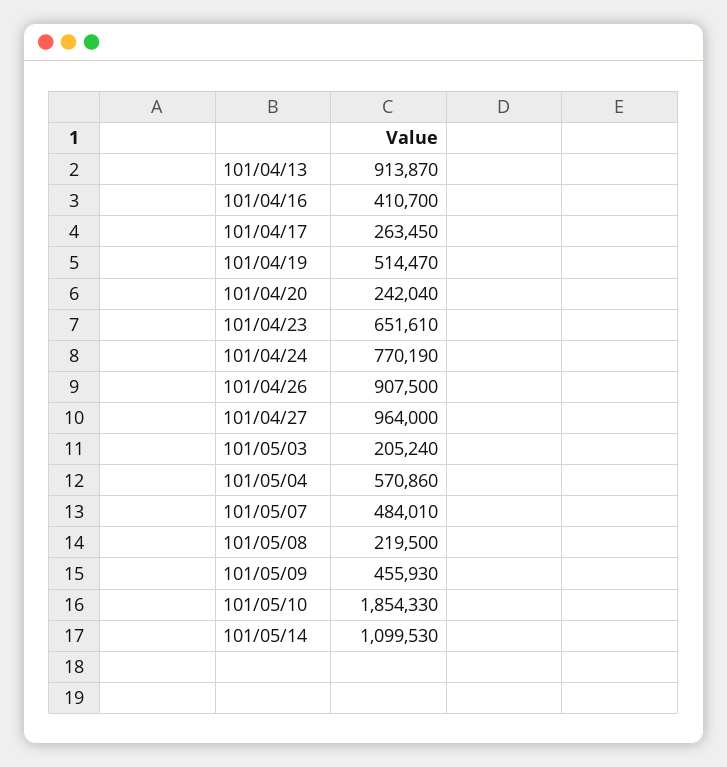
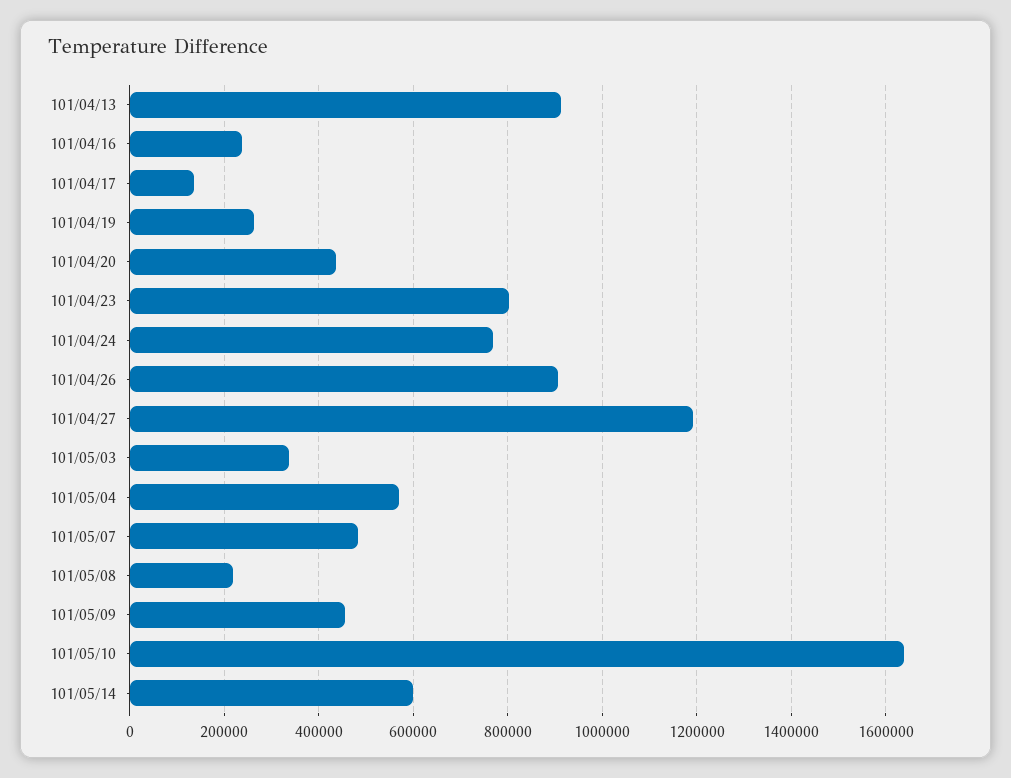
101/04/16: 410700 -> 240000
101/04/17: 263450 -> 140000
101/04/19: 514470 -> 260000
101/04/20: 242040 -> 440000
101/04/23: 651610 -> 800000
101/04/27: 964000 -> 1200000
101/05/03: 205240 -> 340000
101/05/10: 1854330 -> 1640000
101/05/14: 1099530 -> 600000

